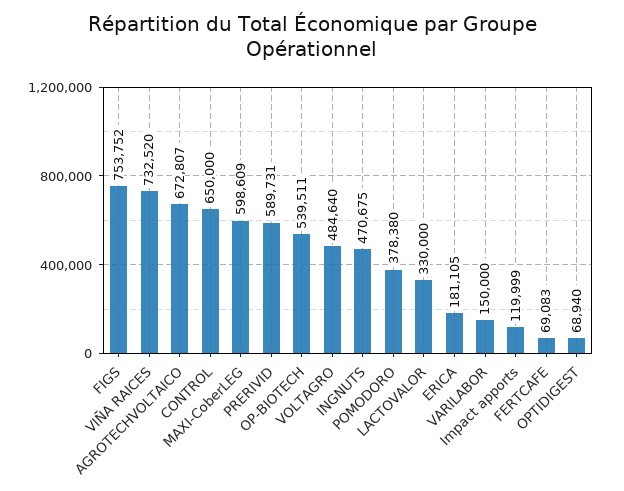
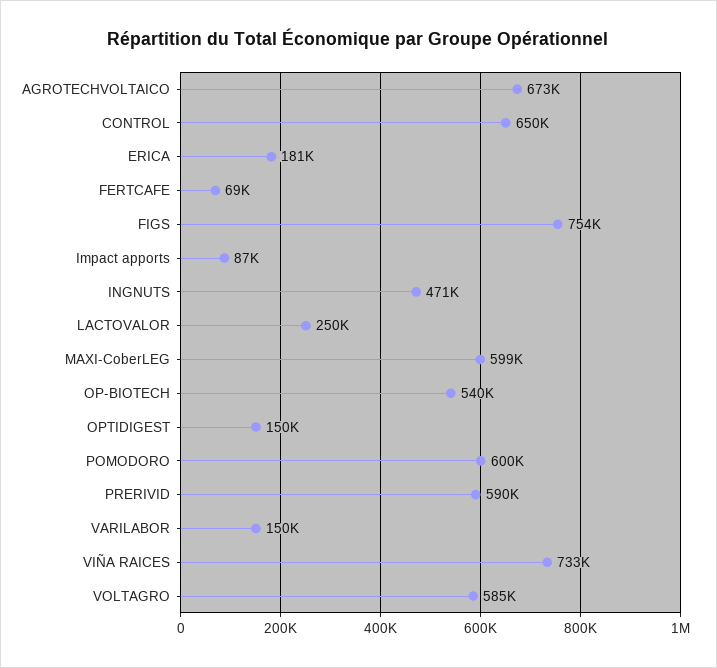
VOLTAGRO: 484640 -> 585000
POMODORO: 378380 -> 600000
LACTOVALOR: 330000 -> 250000
Impact apports: 119999 -> 87000
OPTIDIGEST: 68940 -> 150000

